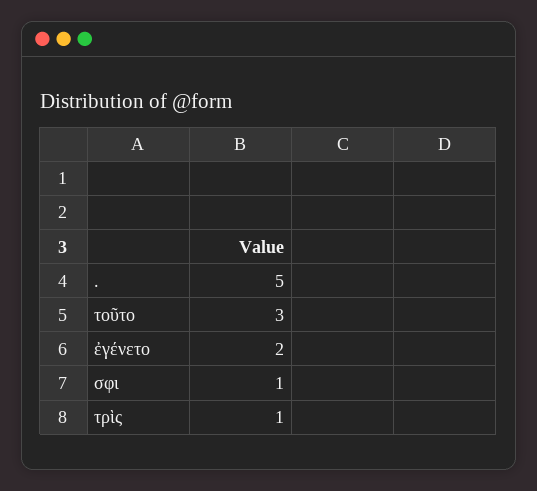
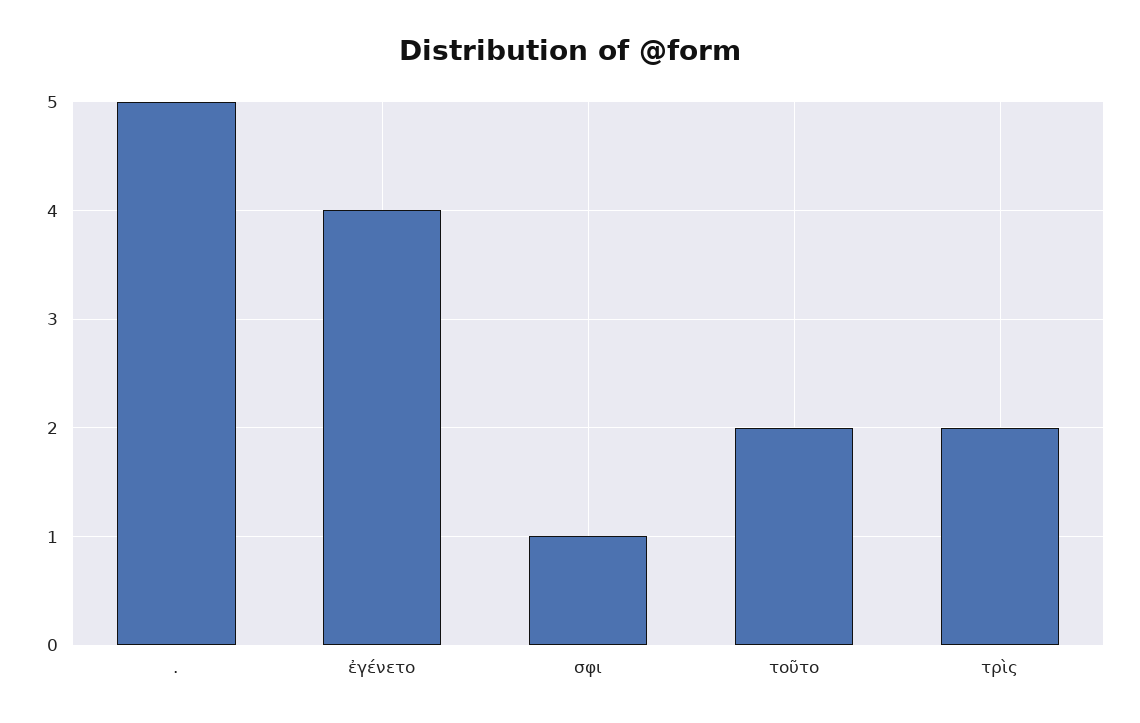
τοῦτο: 3 -> 2
ἐγένετο: 2 -> 4
τρὶς: 1 -> 2

